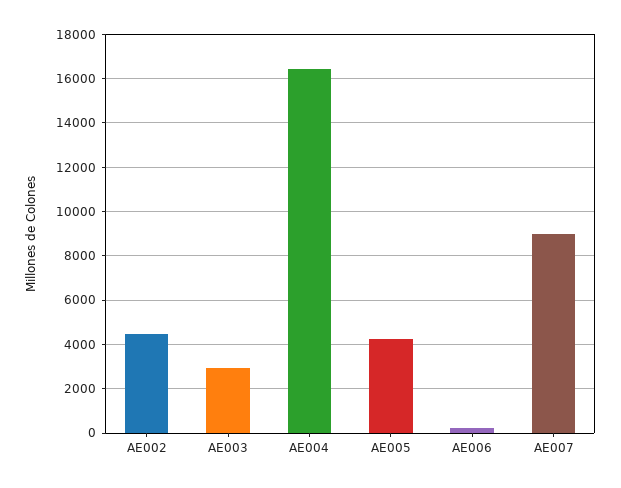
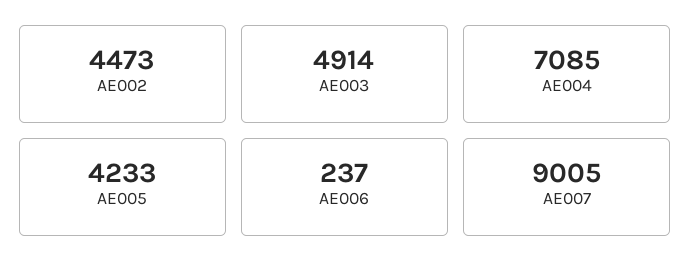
AE003: 3000 -> 4914
AE004: 16500 -> 7085

